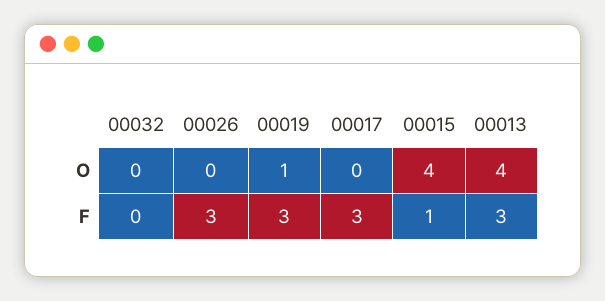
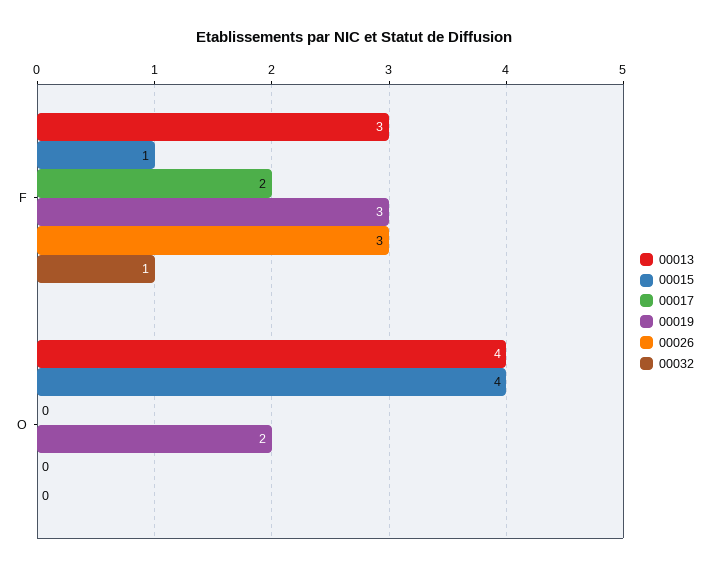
00019, O: 1 -> 2
00032, F: 0 -> 1
00017, F: 3 -> 2

